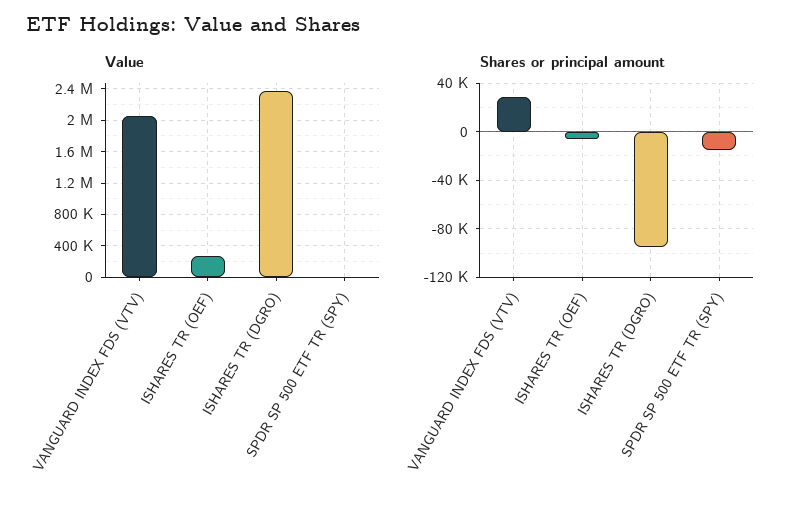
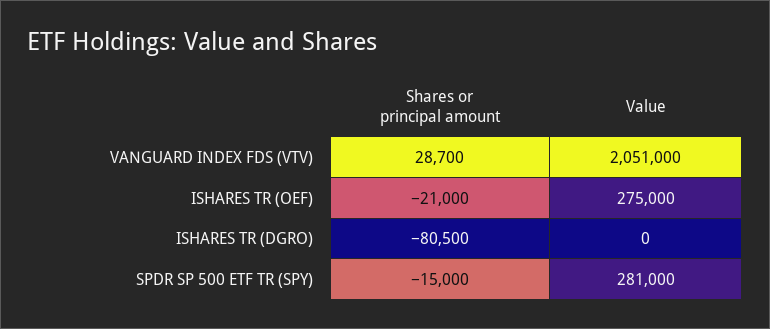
Value, ISHARES TR (DGRO): 2400000 -> 0
Value, SPDR SP 500 ETF TR (SPY): 0 -> 281000
Shares or principal amount, ISHARES TR (OEF): -5000 -> -21000
Shares or principal amount, ISHARES TR (DGRO): -95000 -> -80500

